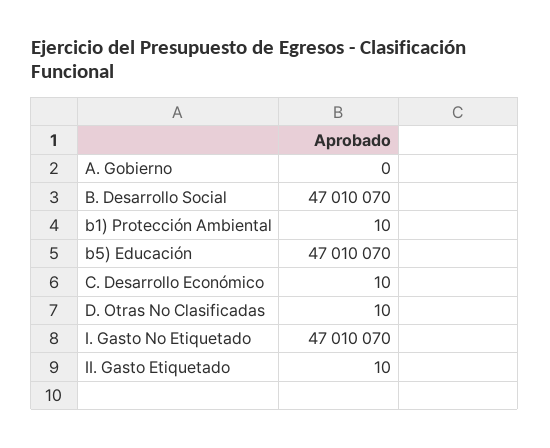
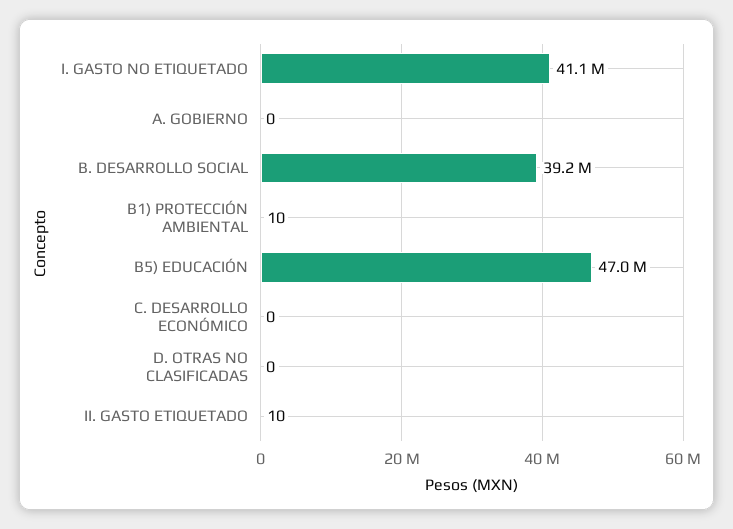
B. Desarrollo Social: 47010070 -> 39200000
C. Desarrollo Económico: 10 -> 0
D. Otras No Clasificadas: 10 -> 0
I. Gasto No Etiquetado: 47010070 -> 41100000

